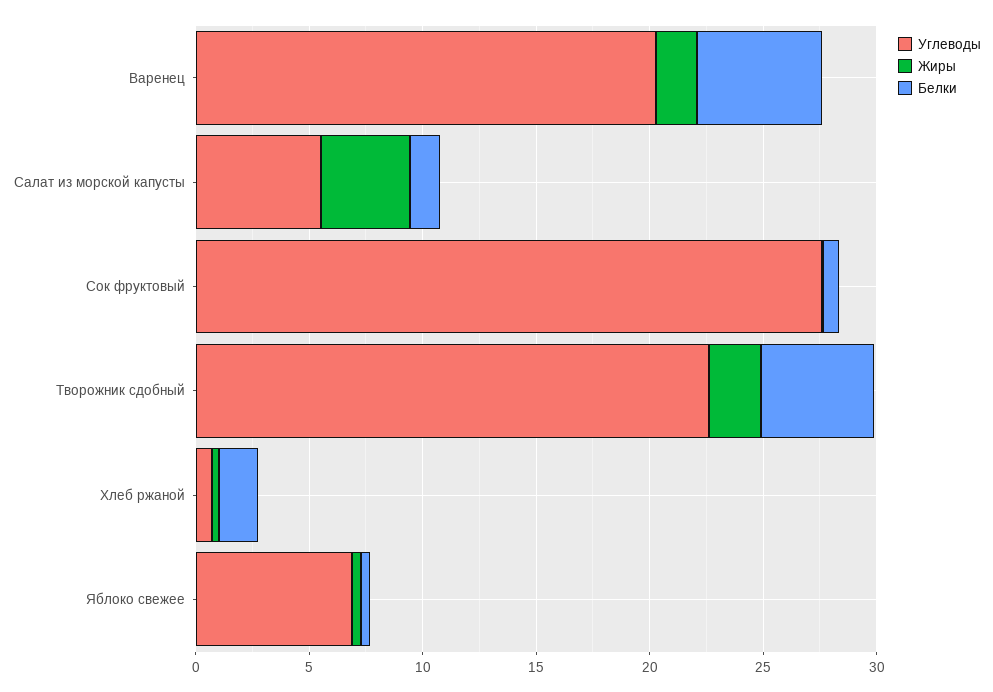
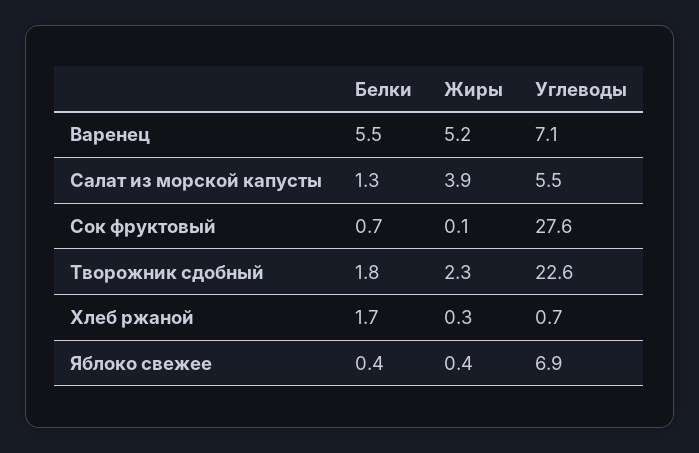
Углеводы, Варенец: 20 -> 7.1
Жиры, Варенец: 2 -> 5.2
Белки, Творожник сдобный: 5 -> 1.8

